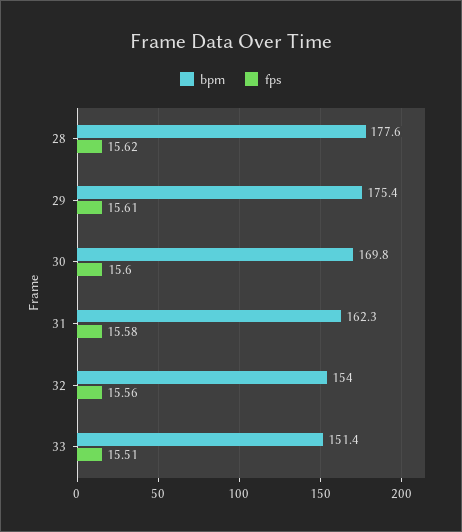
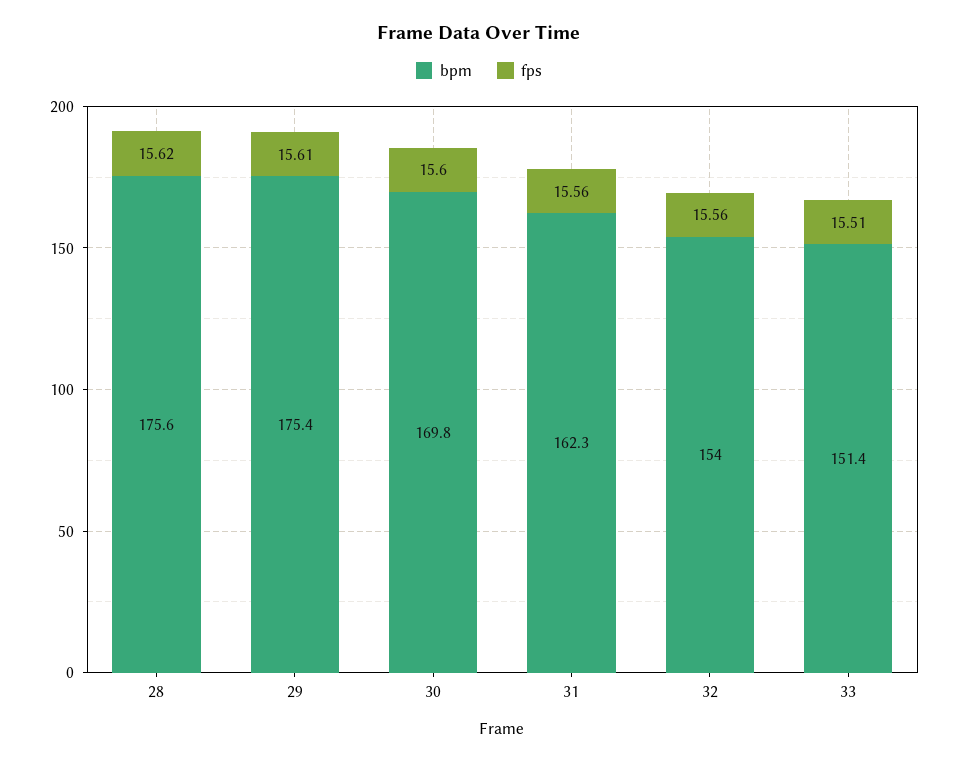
bpm, 28: 177.6 -> 175.6
fps, 31: 15.58 -> 15.56

